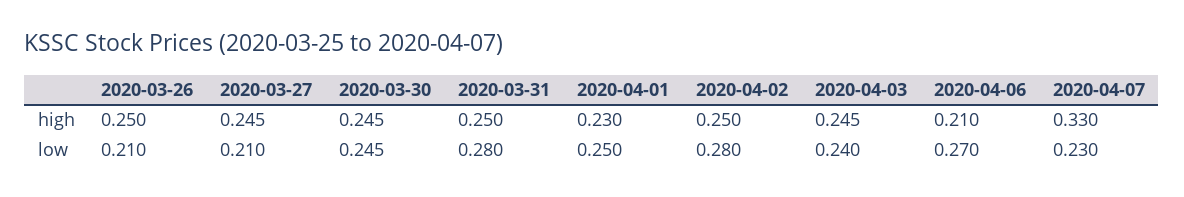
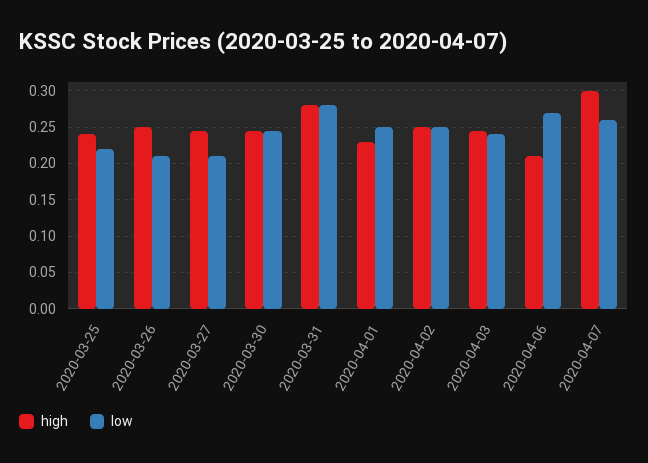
high, 2020-03-31: 0.25 -> 0.28
high, 2020-04-07: 0.33 -> 0.3
low, 2020-04-02: 0.28 -> 0.25
low, 2020-04-07: 0.23 -> 0.26
high, 2020-03-25: none -> 0.24
low, 2020-03-25: none -> 0.22

